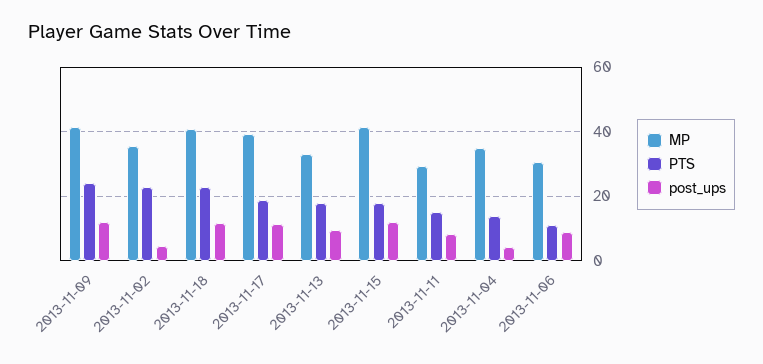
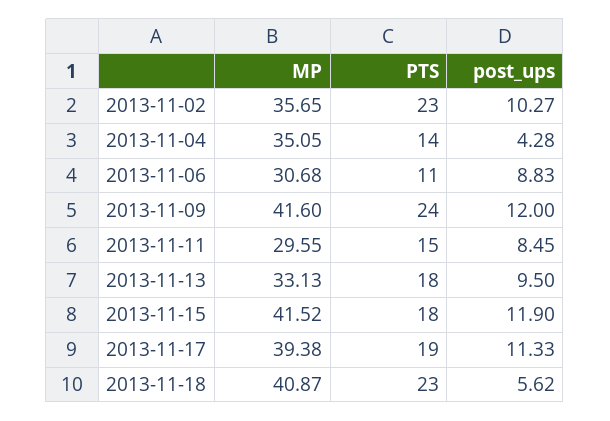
post_ups, 2013-11-02: 4 -> 10.27
post_ups, 2013-11-18: 12 -> 5.62

